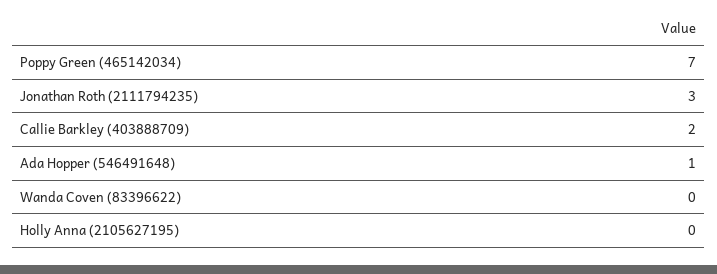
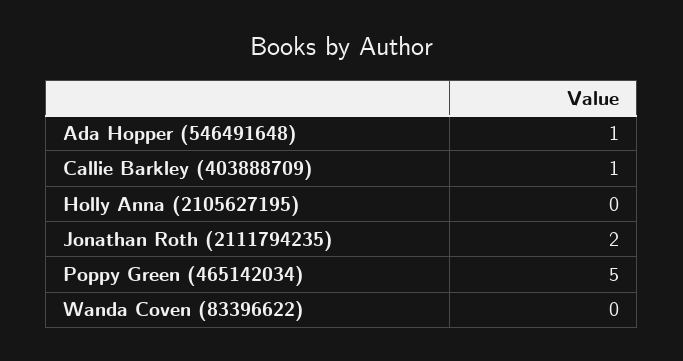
Poppy Green (465142034): 7 -> 5
Jonathan Roth (2111794235): 3 -> 2
Callie Barkley (403888709): 2 -> 1

